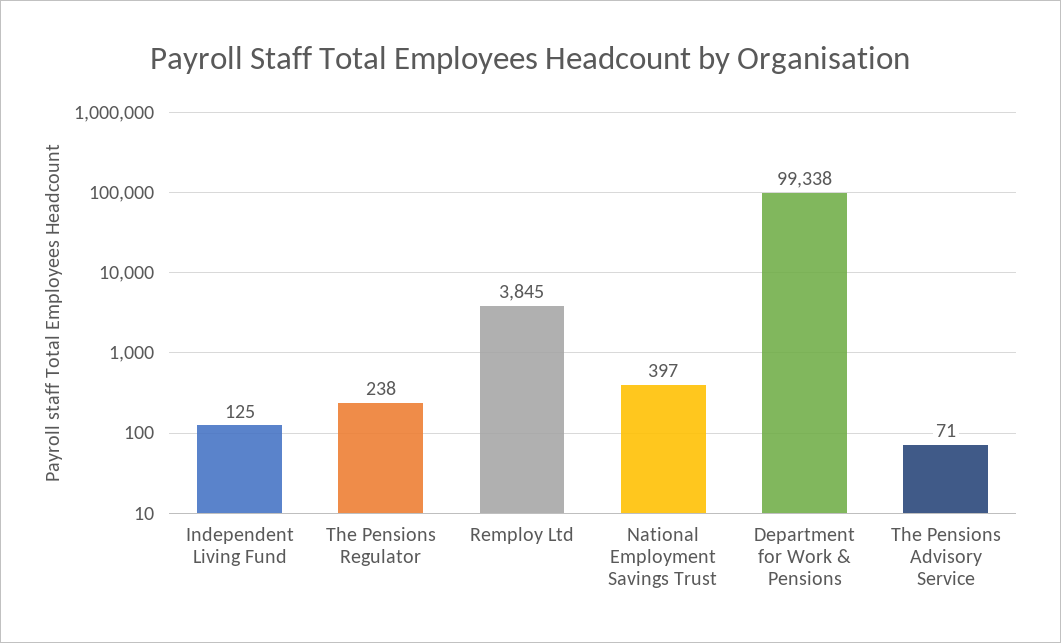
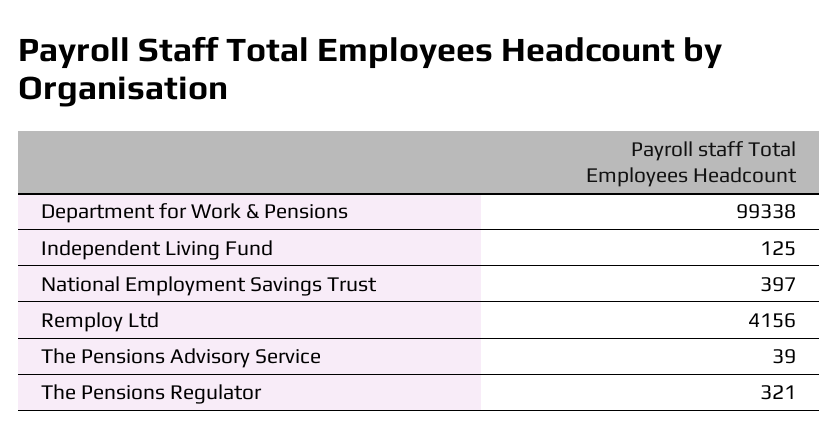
The Pensions Regulator: 238 -> 321
Remploy Ltd: 3845 -> 4156
The Pensions Advisory Service: 71 -> 39

